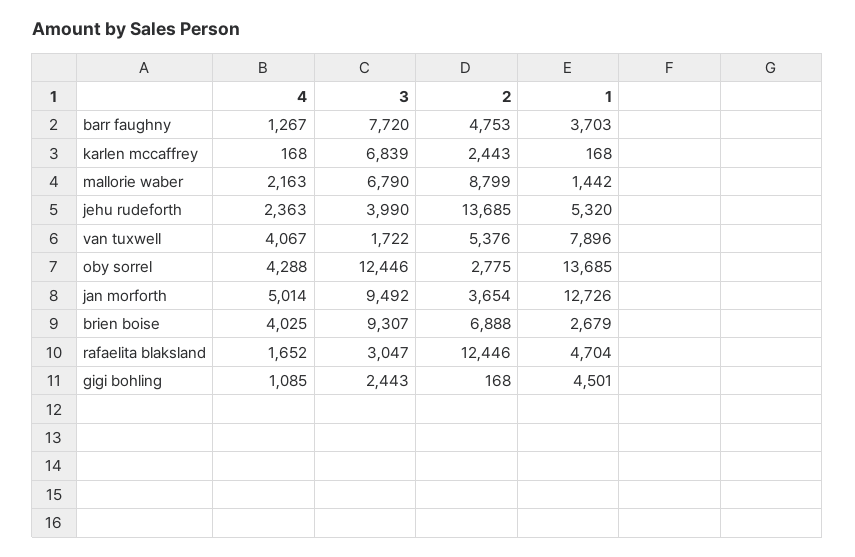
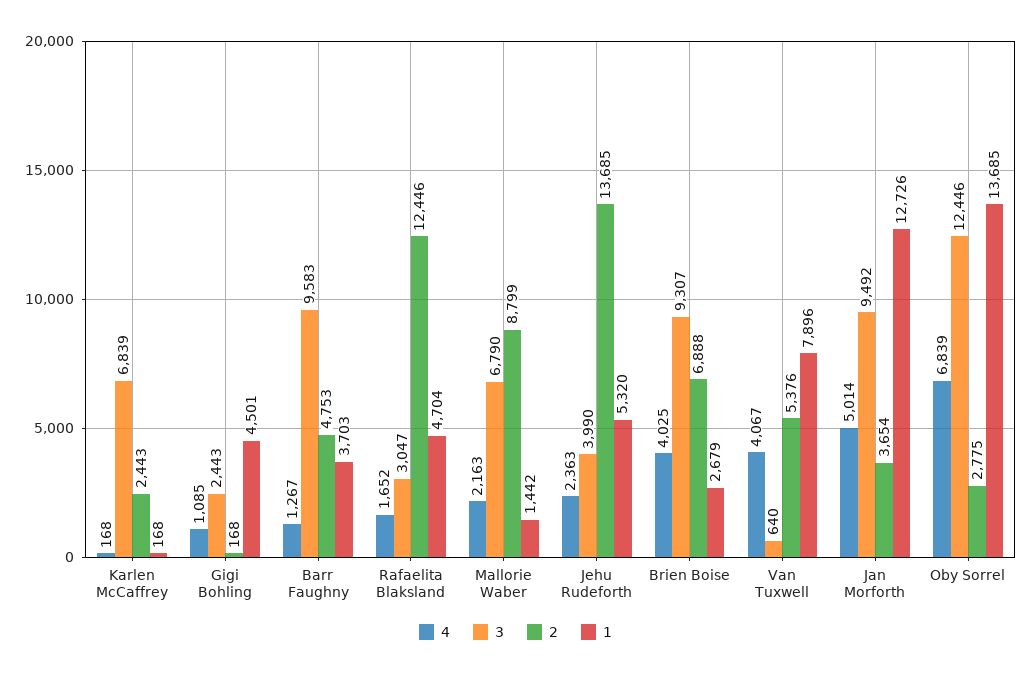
3, barr faughny: 7720 -> 9583
3, van tuxwell: 1722 -> 640
4, oby sorrel: 4288 -> 6839

